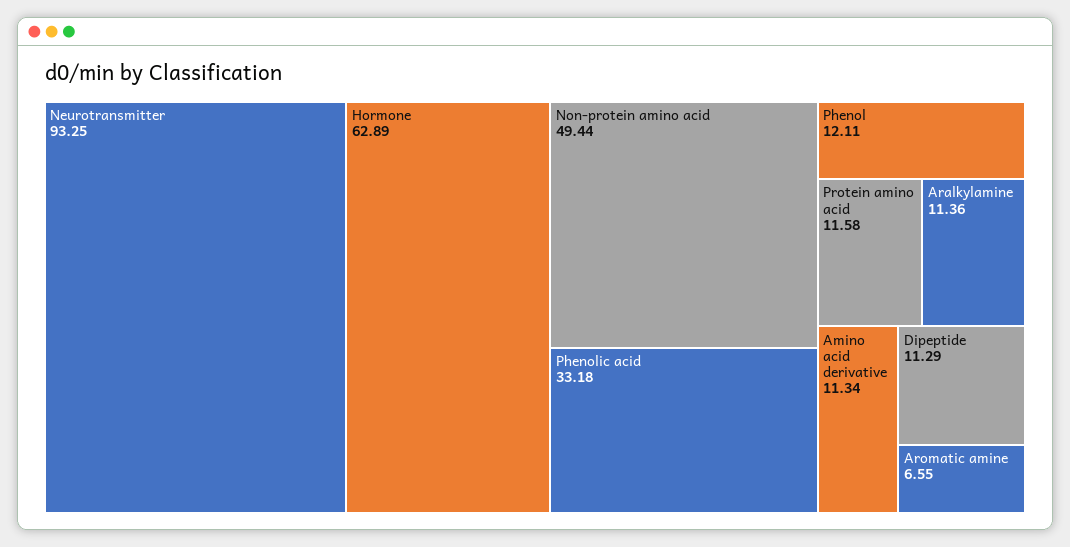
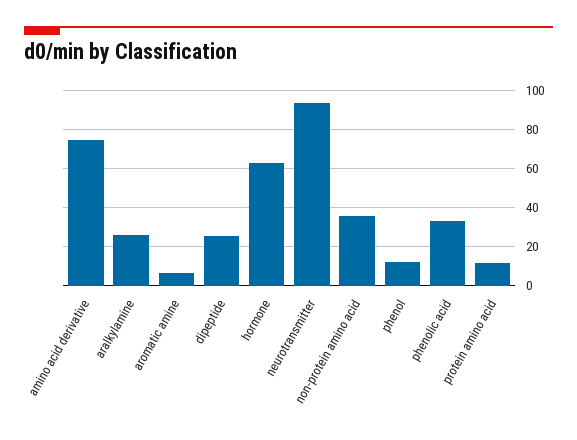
Non-protein amino acid: 49.44 -> 35
Aralkylamine: 11.36 -> 25
Amino acid derivative: 11.34 -> 75
Dipeptide: 11.29 -> 25

